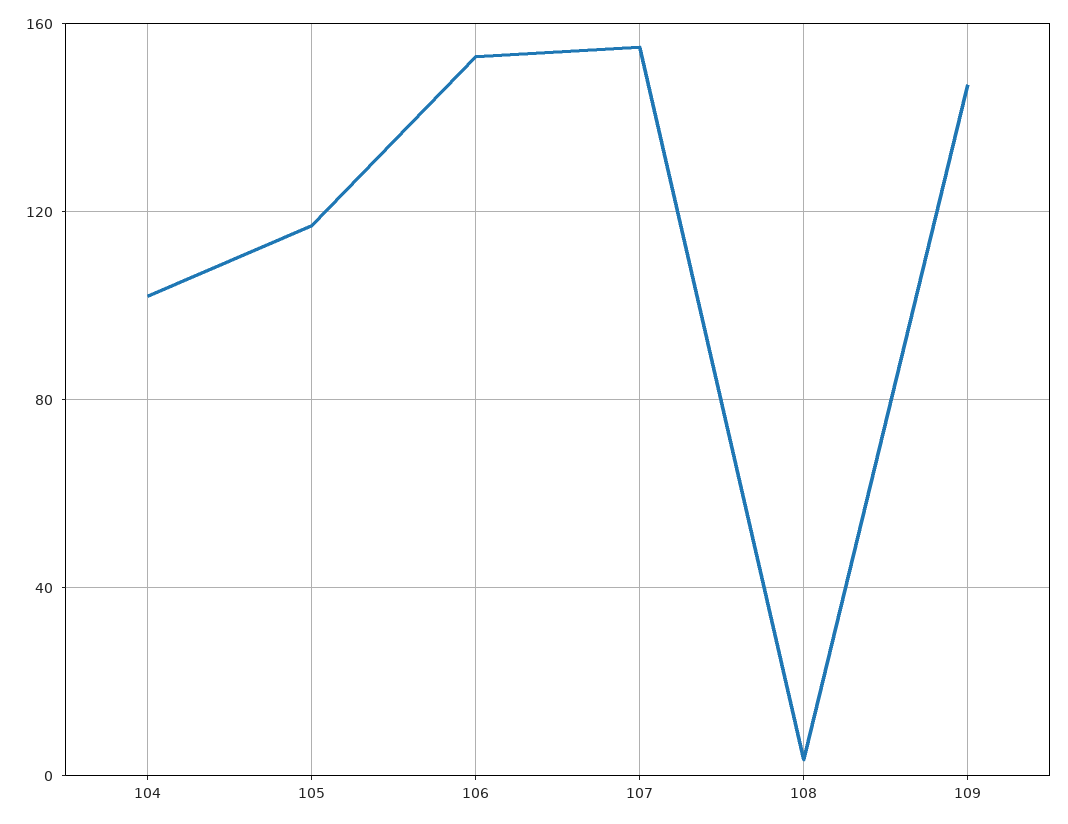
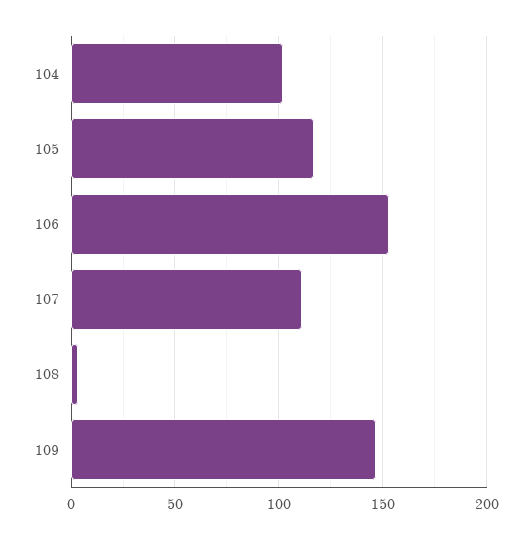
107: 155 -> 110

